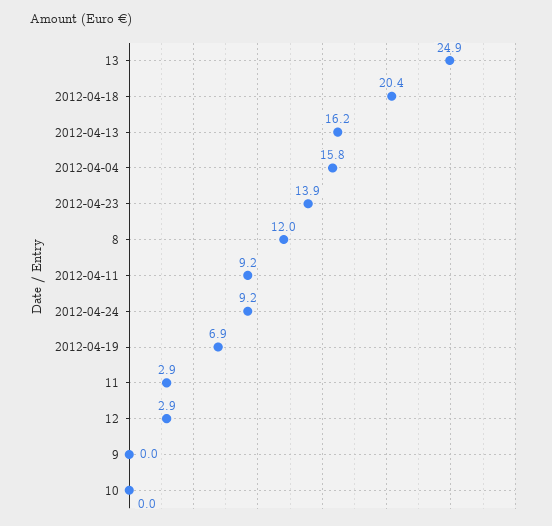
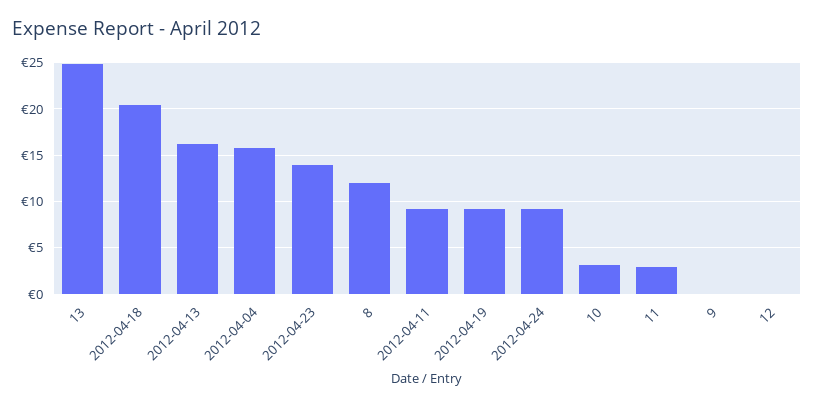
2012-04-19: 6.9 -> 9
12: 2.9 -> 0
10: 0 -> 3

